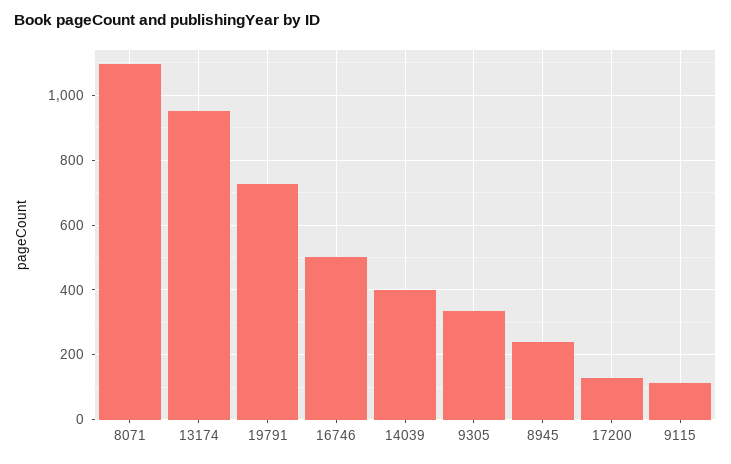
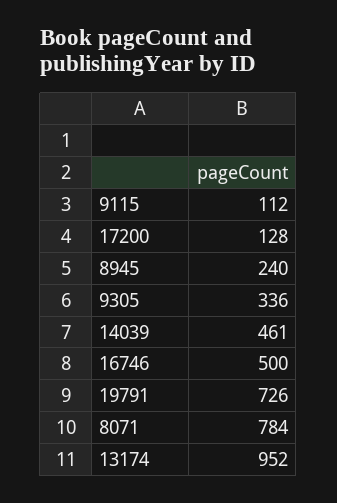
8071: 1100 -> 784
14039: 400 -> 461

